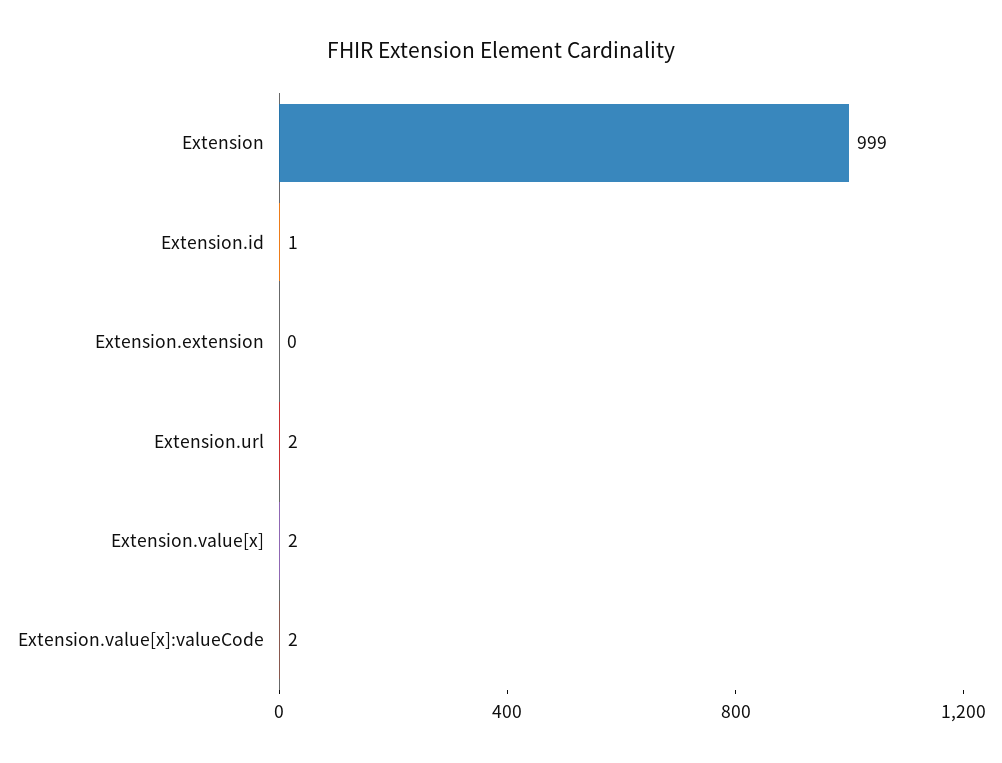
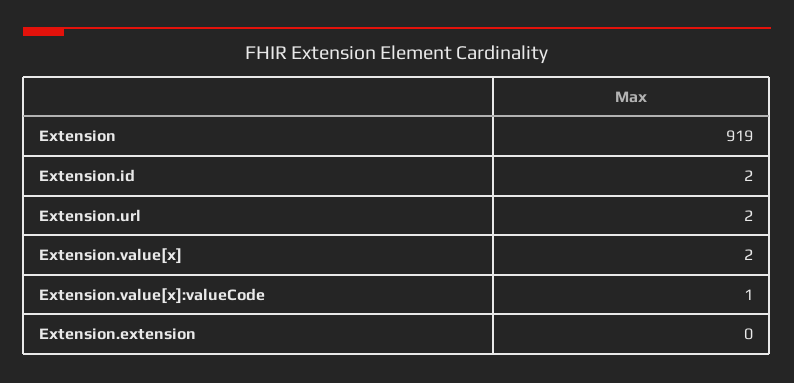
Extension: 999 -> 919
Extension.id: 1 -> 2
Extension.value[x]:valueCode: 2 -> 1

